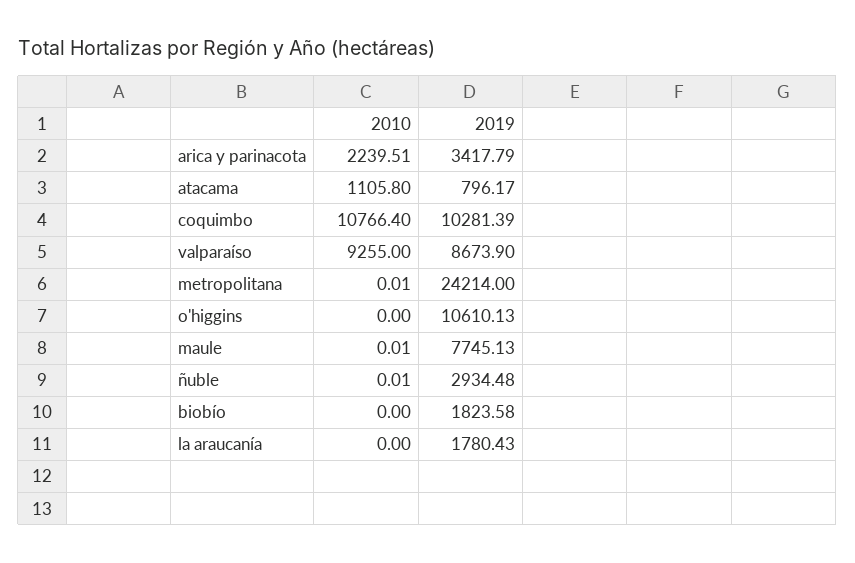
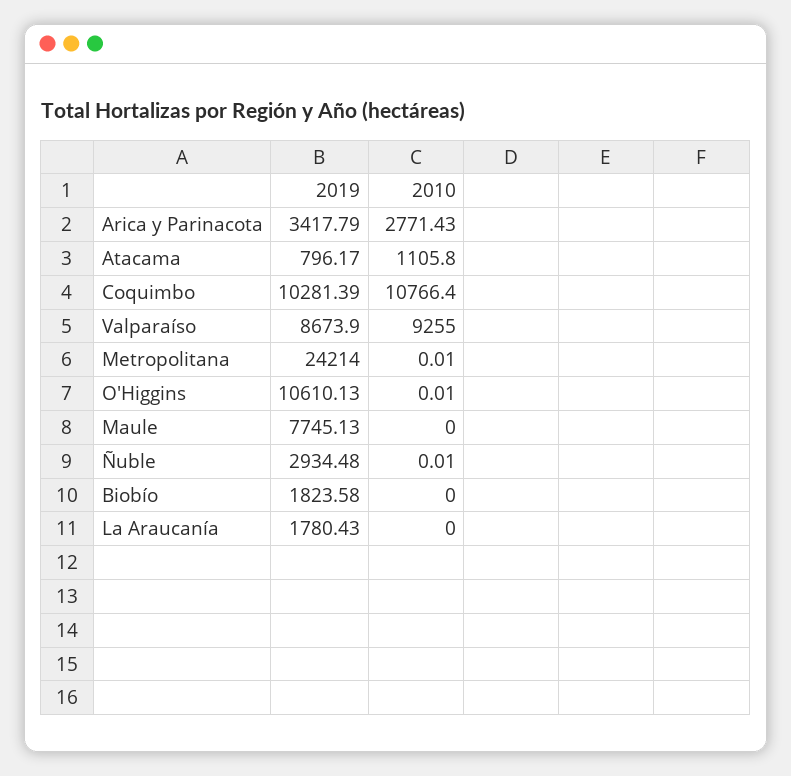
2010, arica y parinacota: 2239.51 -> 2771.43
2010, o'higgins: 0 -> 0.01
2010, maule: 0.01 -> 0

